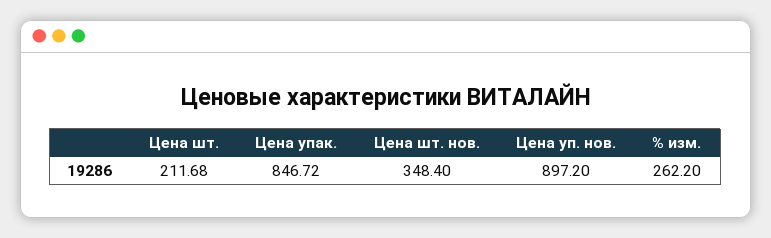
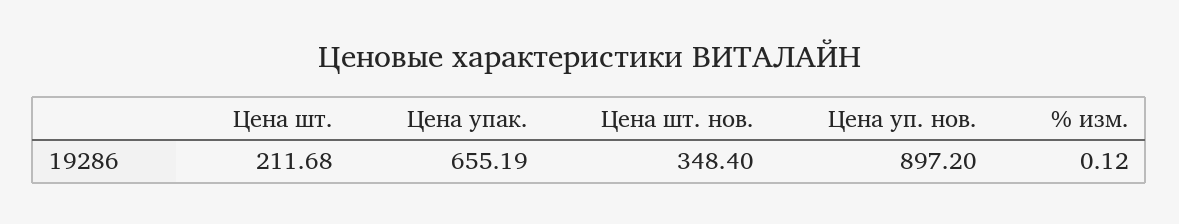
Цена упак.: 846.72 -> 655.19
% изм.: 262.2 -> 0.12

